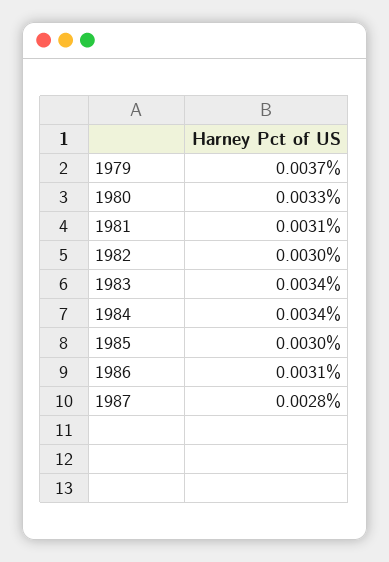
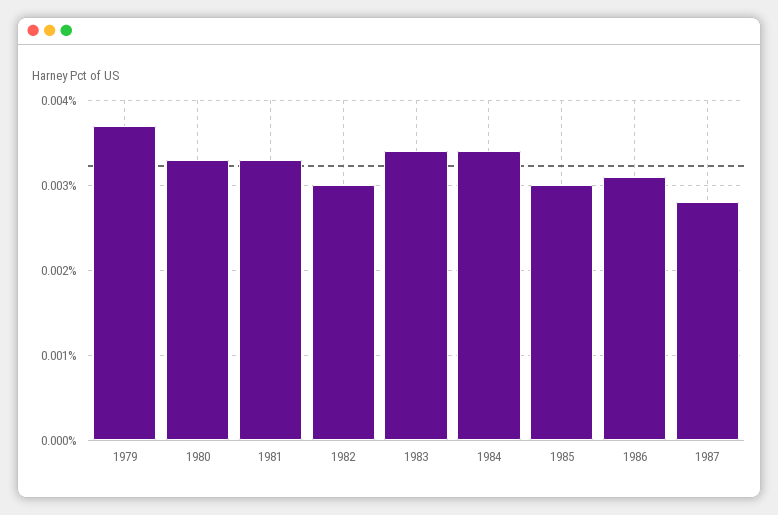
1981: 0.0031 -> 0.0033

